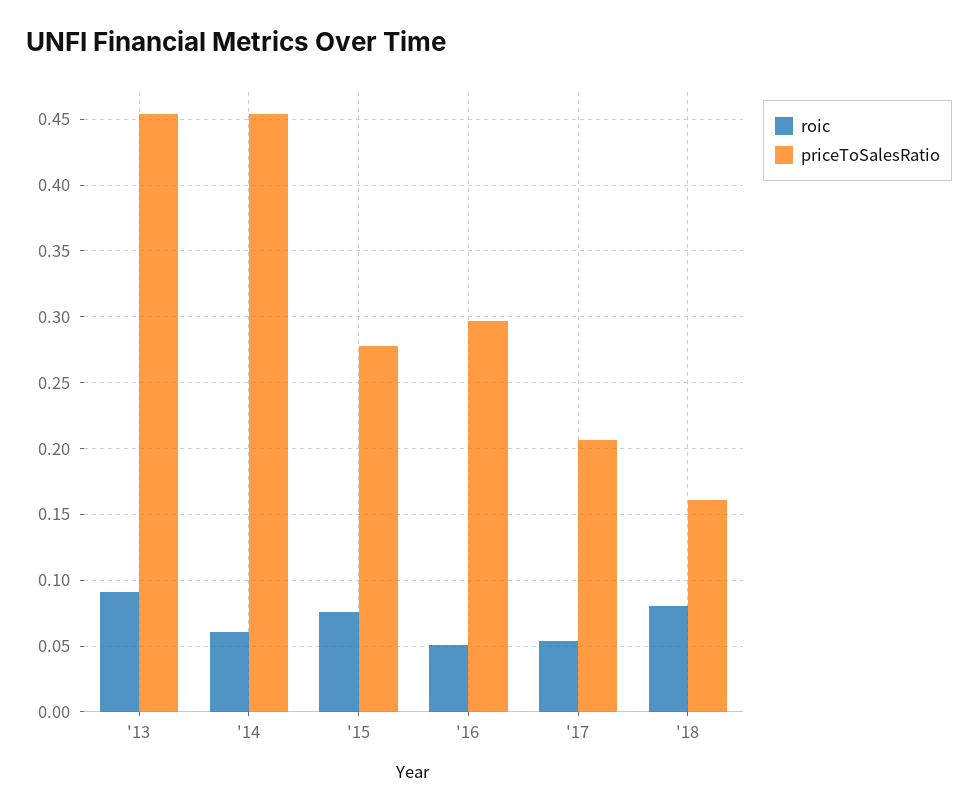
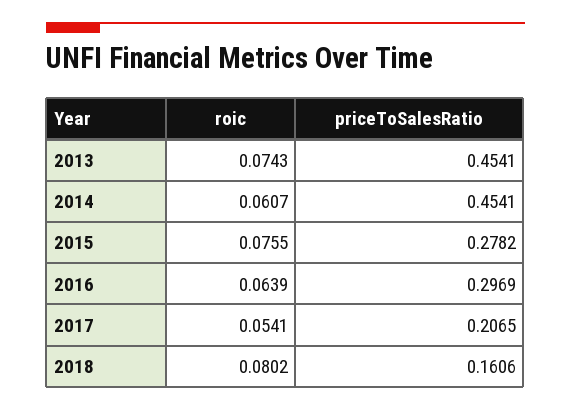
roic, '13: 0.09 -> 0.0743
roic, '16: 0.05 -> 0.0639

